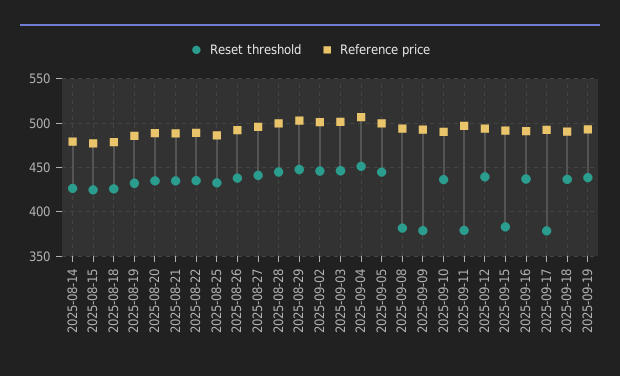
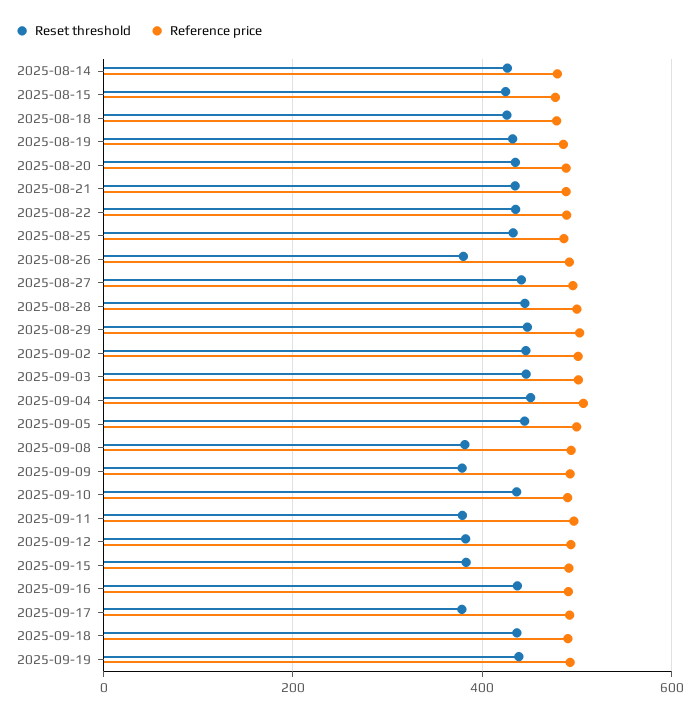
Reset threshold, 2025-08-26: 440 -> 380
Reset threshold, 2025-09-12: 440 -> 380

